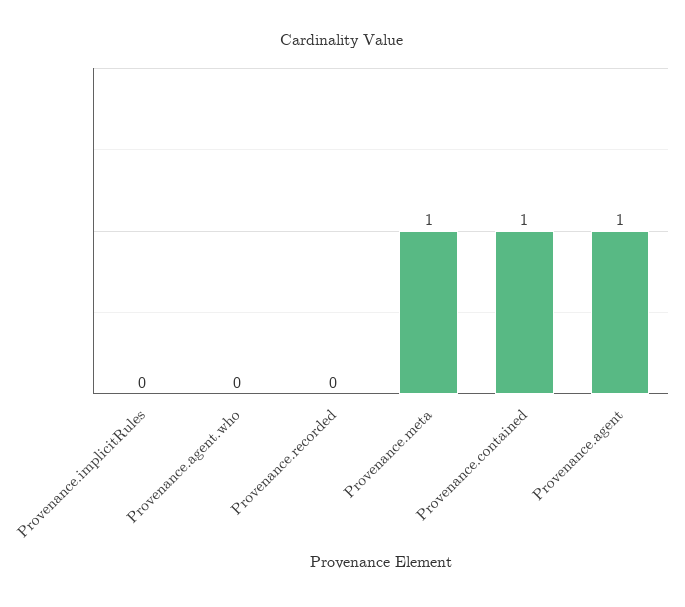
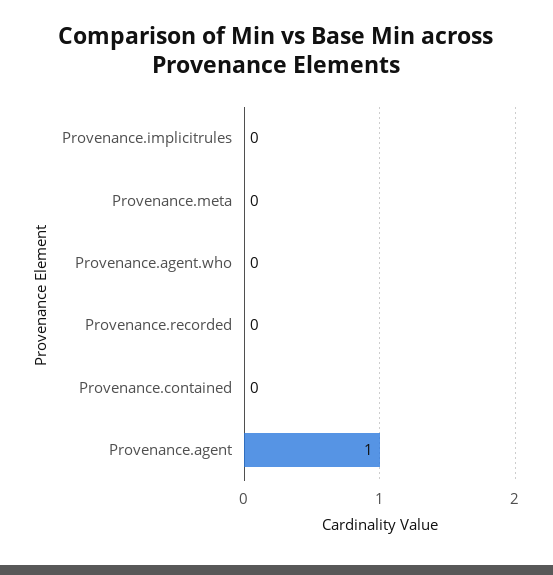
Provenance.meta: 1 -> 0
Provenance.contained: 1 -> 0

